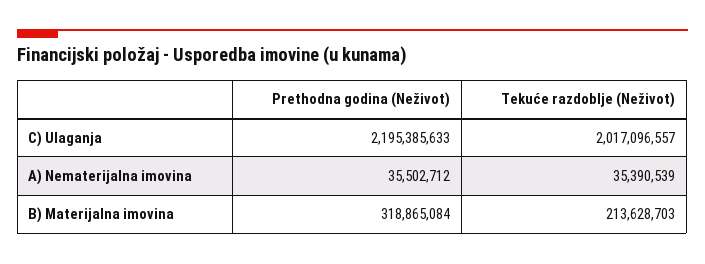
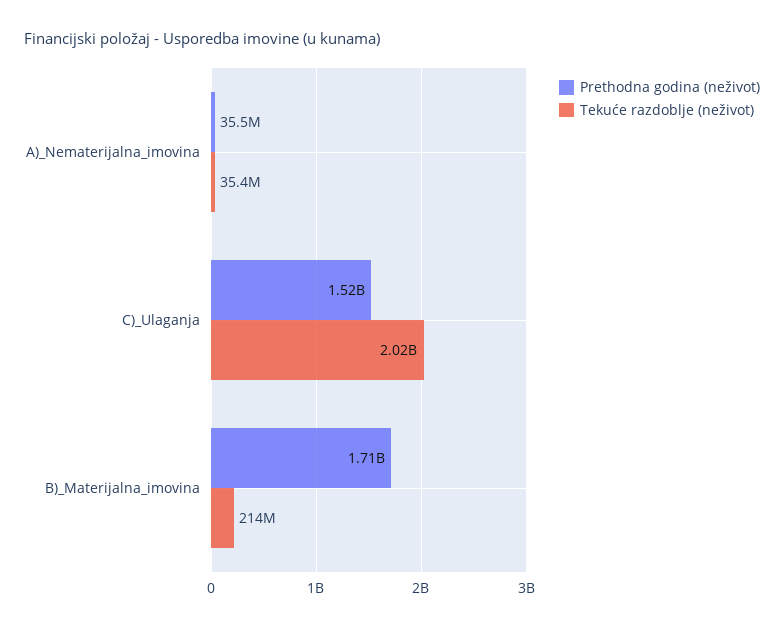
Prethodna godina (Neživot), C) Ulaganja: 2195385633 -> 1520000000
Prethodna godina (Neživot), B) Materijalna imovina: 318865084 -> 1710000000

